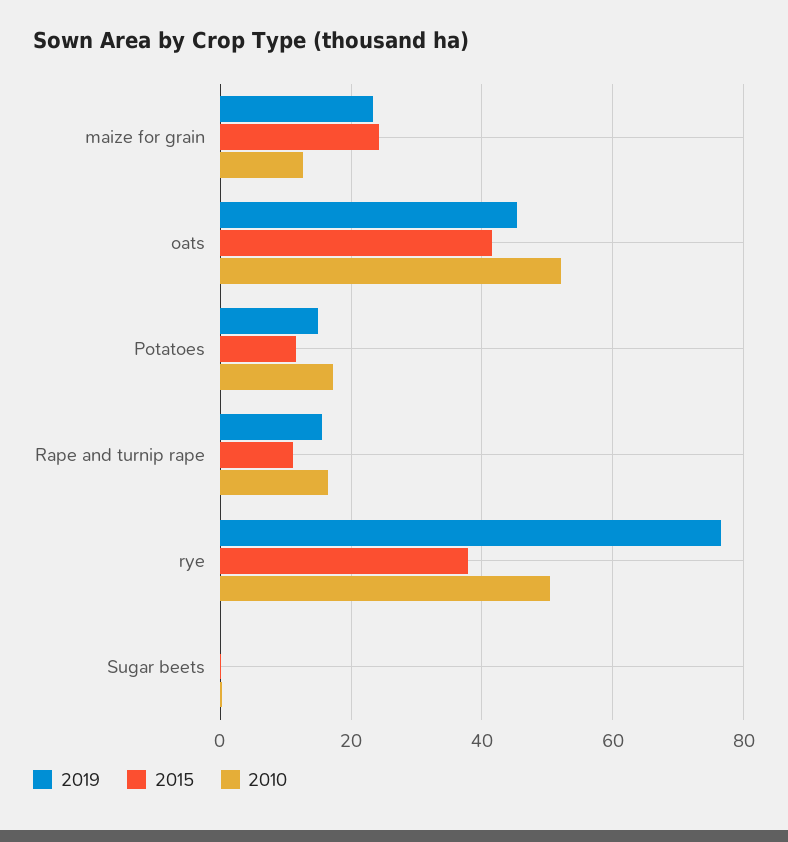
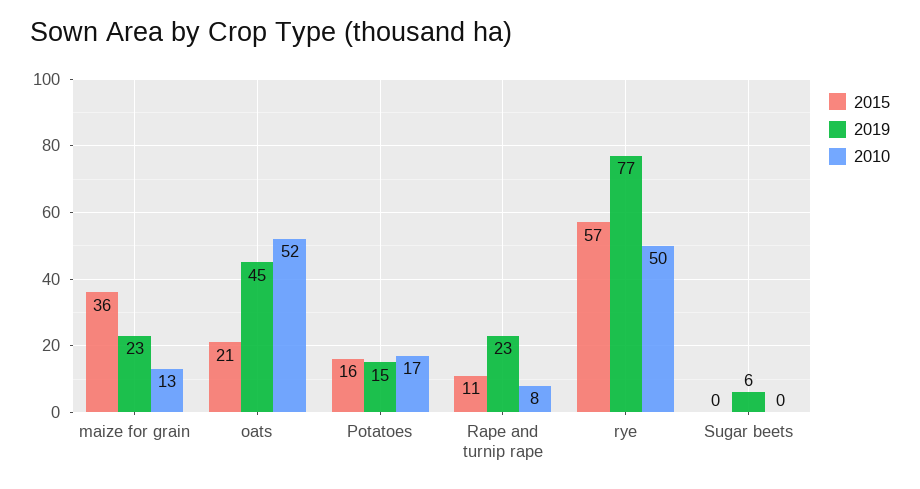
2015, maize for grain: 24 -> 36
2015, oats: 42 -> 21
2015, Potatoes: 12 -> 16
2019, Rape and turnip rape: 16 -> 23
2010, Rape and turnip rape: 16 -> 8
2015, rye: 38 -> 57
2019, Sugar beets: 0 -> 6

